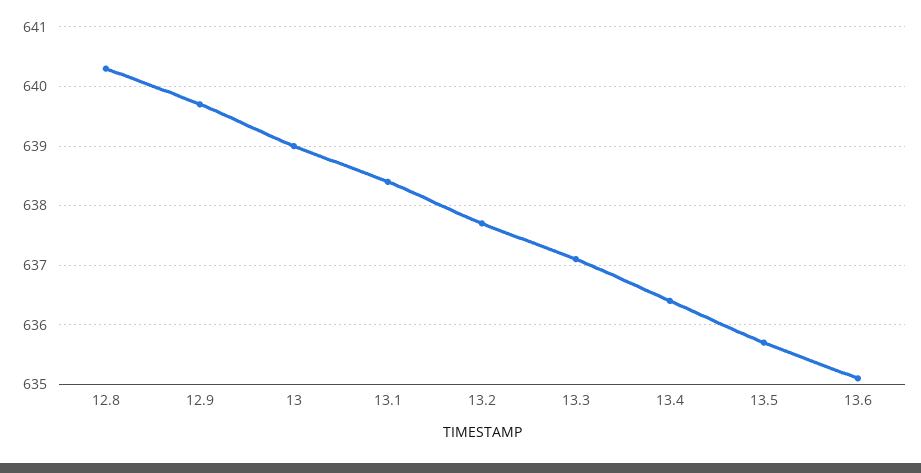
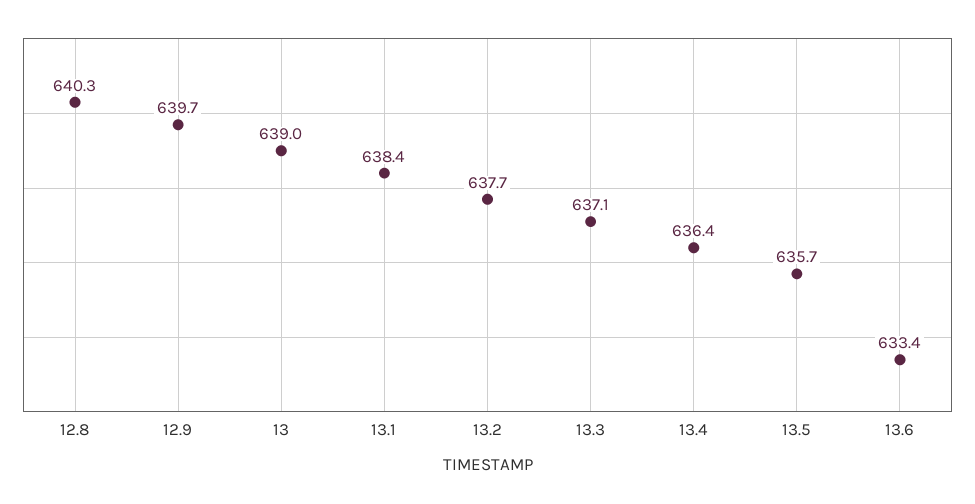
13.6: 635 -> 633.4

